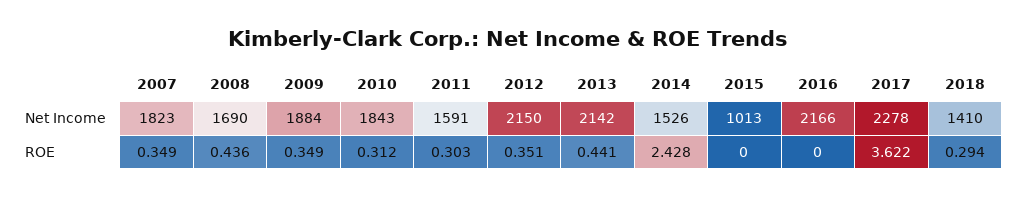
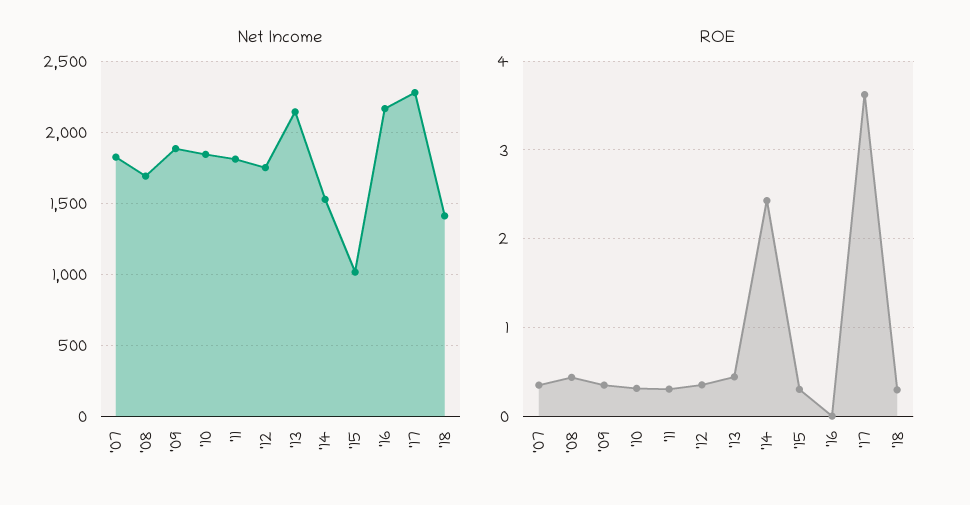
Net Income, 2011: 1591 -> 1800
Net Income, 2012: 2150 -> 1750
ROE, 2015: 0 -> 0.3

